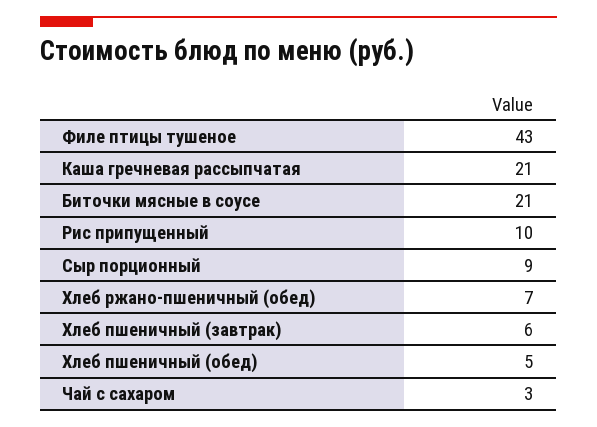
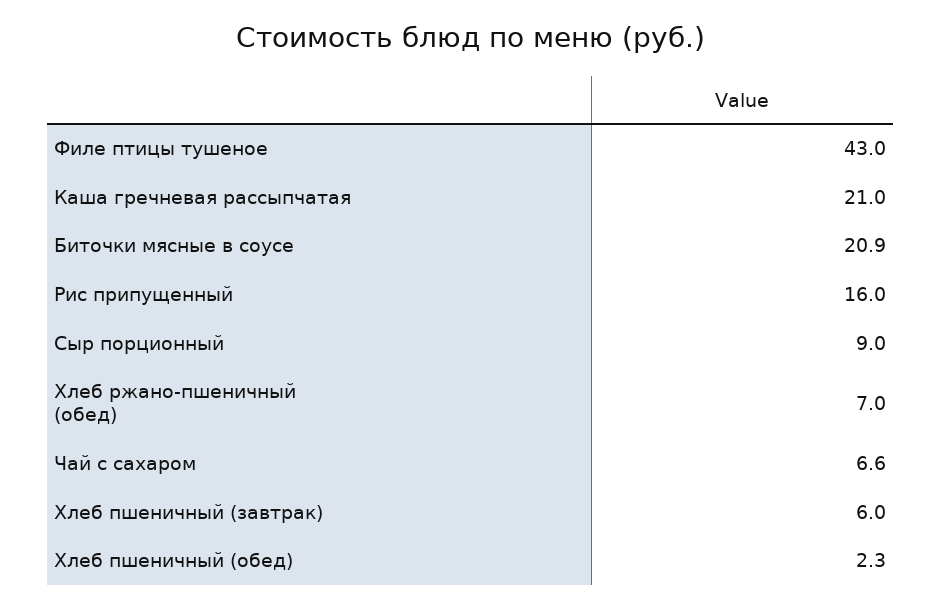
Рис припущенный: 10 -> 16
Хлеб пшеничный (обед): 5 -> 2.3
Чай с сахаром: 3 -> 6.6

